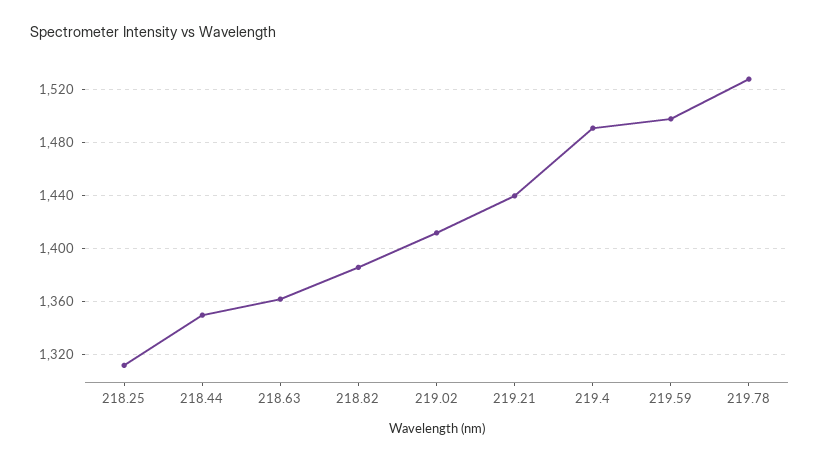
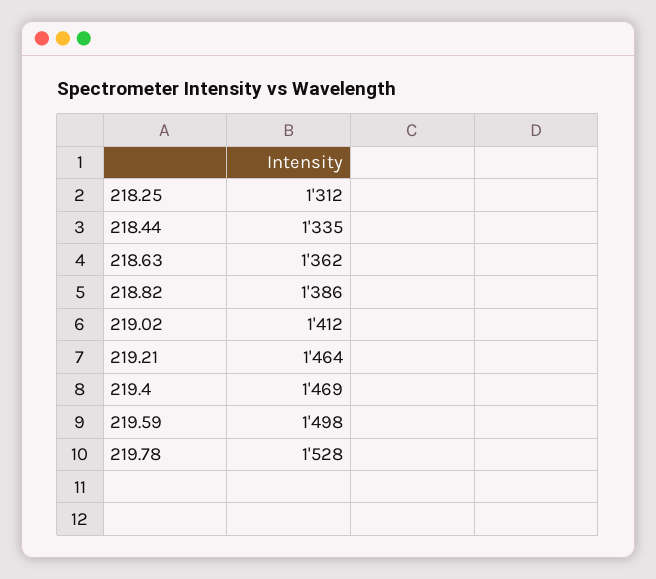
218.44: 1350 -> 1335
219.21: 1440 -> 1464
219.4: 1490 -> 1469

